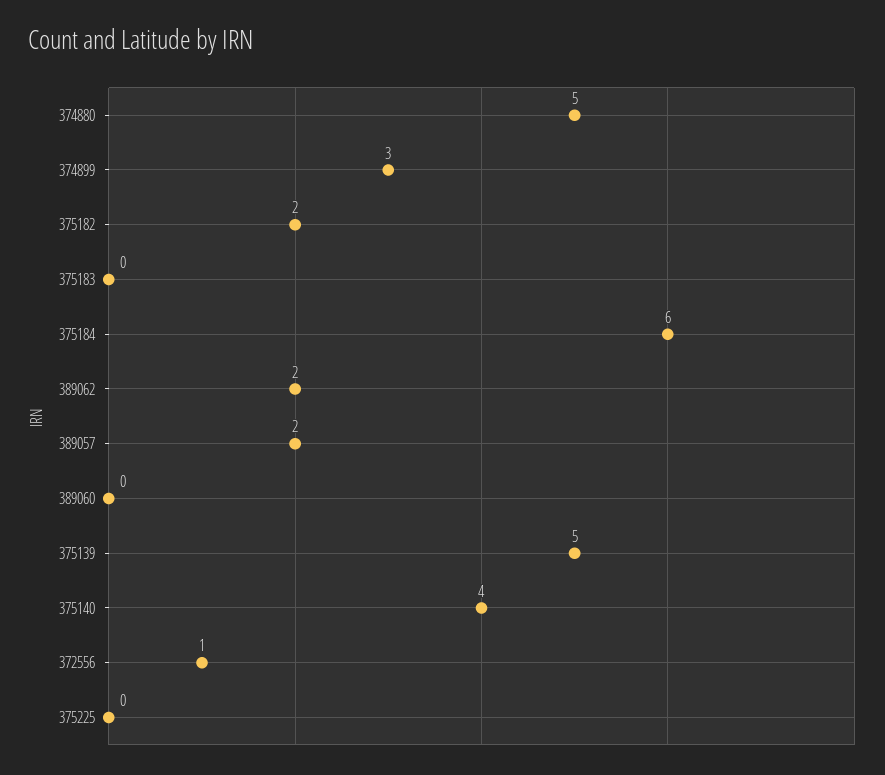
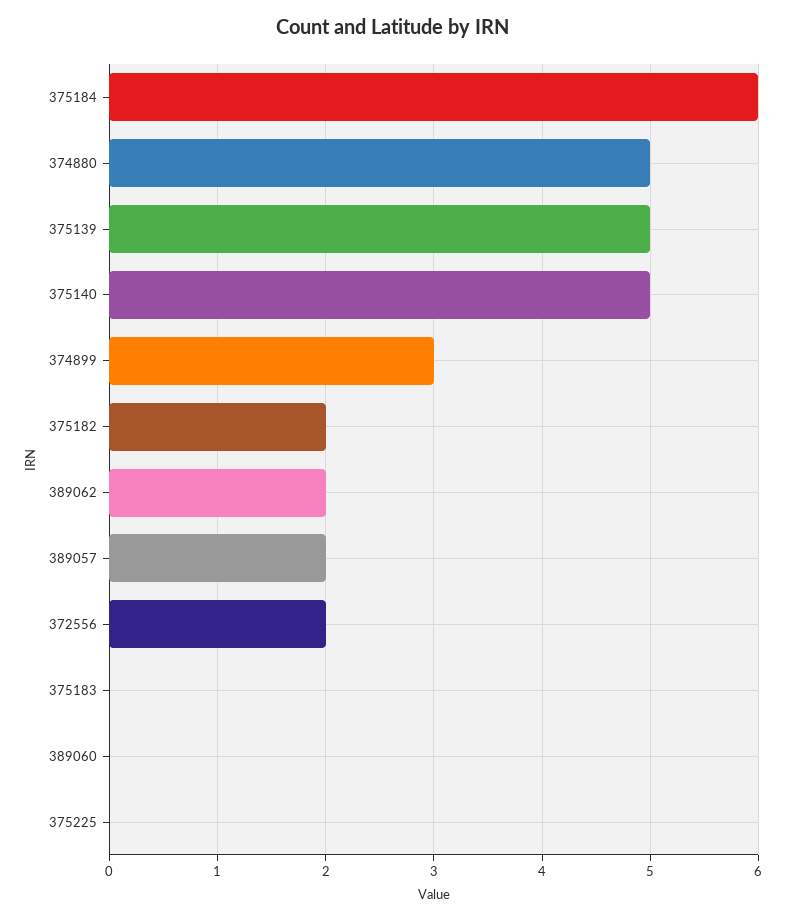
375140: 4 -> 5
372556: 1 -> 2

